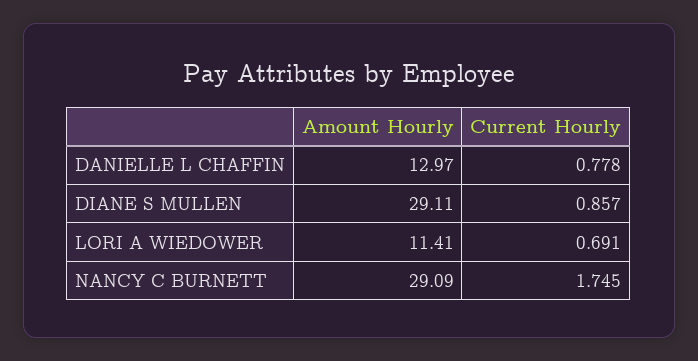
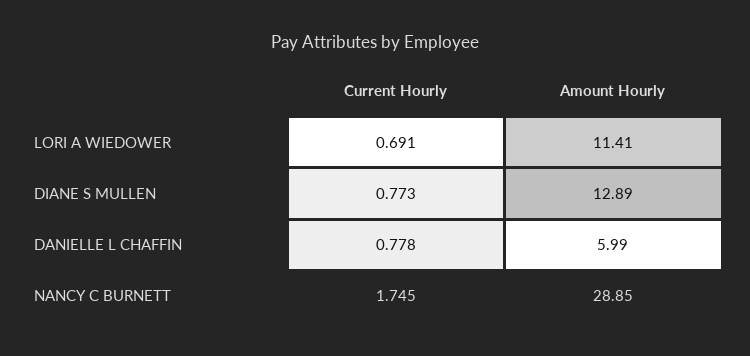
Amount Hourly, DANIELLE L CHAFFIN: 12.97 -> 5.99
Amount Hourly, DIANE S MULLEN: 29.11 -> 12.89
Current Hourly, DIANE S MULLEN: 0.857 -> 0.773
Amount Hourly, NANCY C BURNETT: 29.09 -> 28.85

